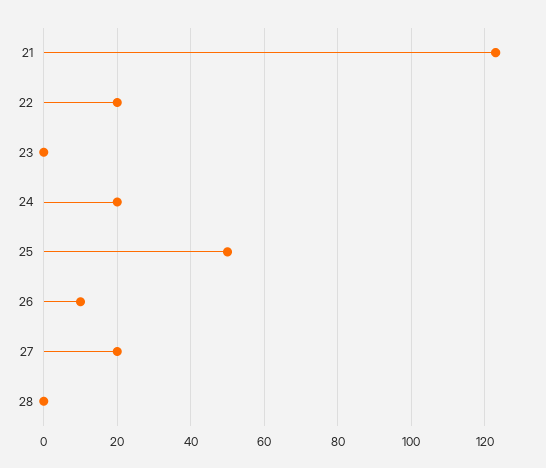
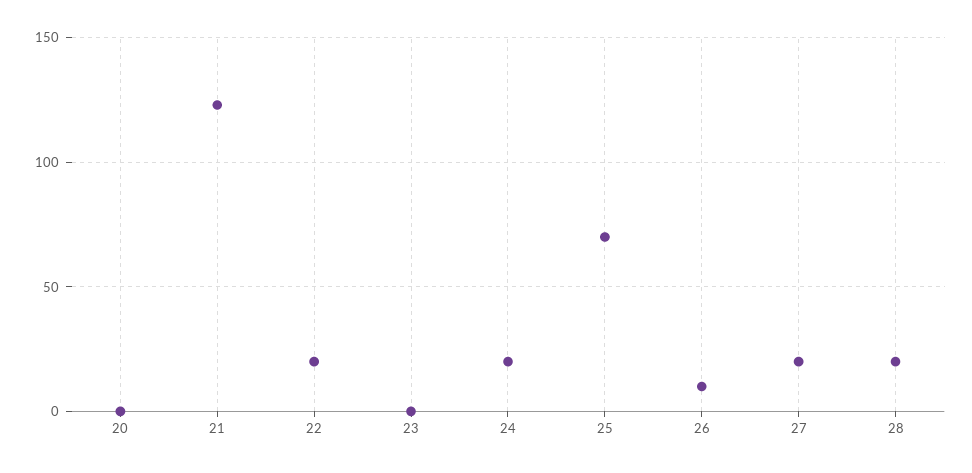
25: 50 -> 70
28: 0 -> 20
20: none -> 0

